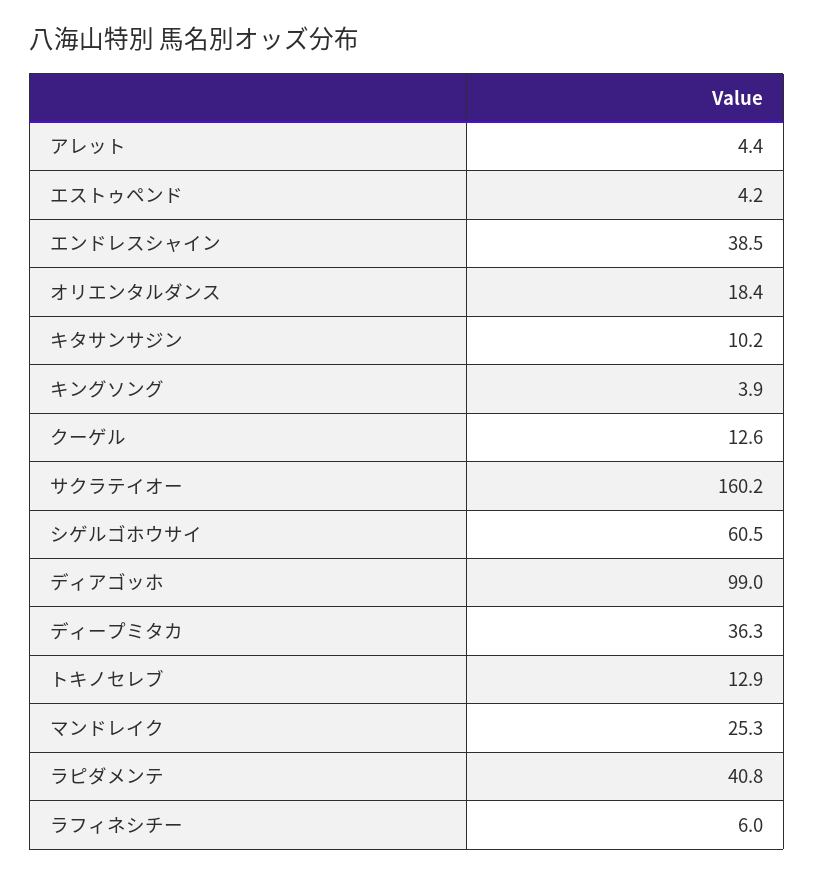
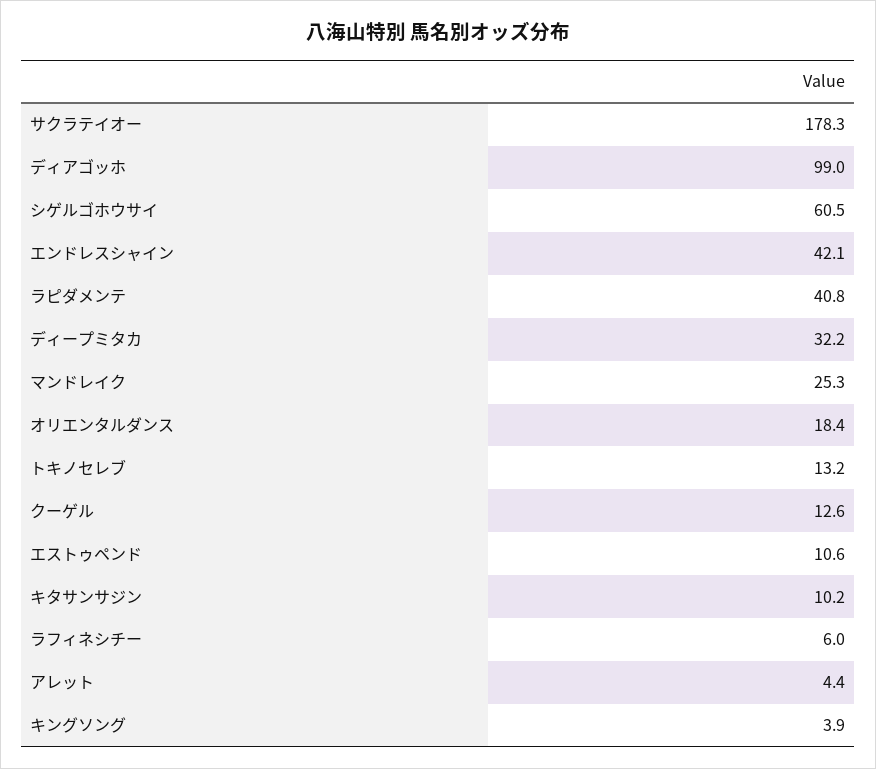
エストゥペンド: 4.2 -> 10.6
エンドレスシャイン: 38.5 -> 42.1
サクラテイオー: 160.2 -> 178.3
ディープミタカ: 36.3 -> 32.2
トキノセレブ: 12.9 -> 13.2

